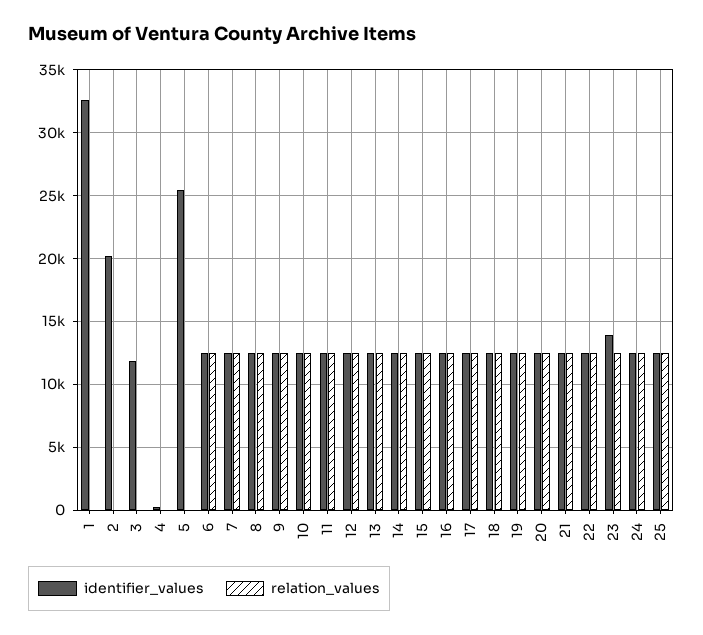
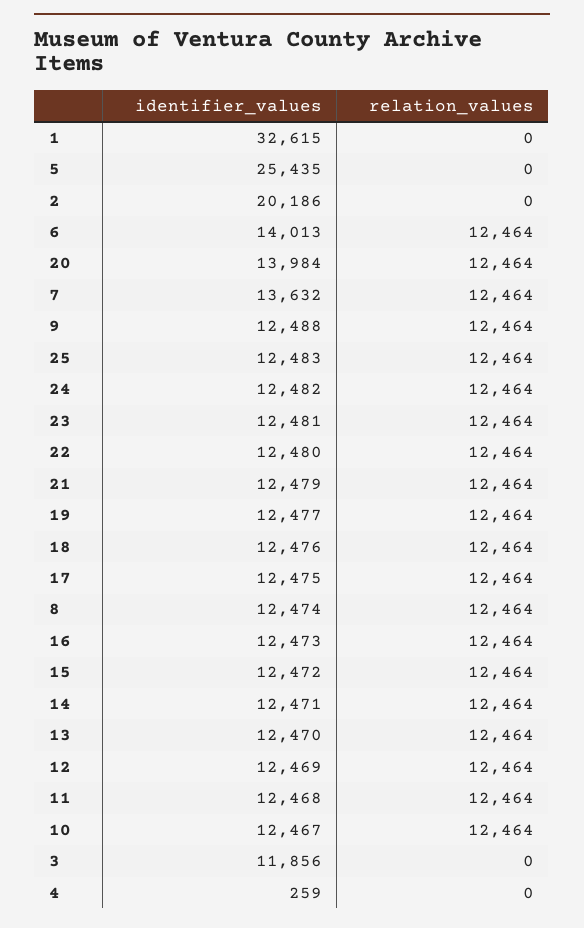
identifier_values, 6: 12500 -> 14013
identifier_values, 7: 12500 -> 13632
identifier_values, 20: 12500 -> 13984
identifier_values, 23: 14000 -> 12481

